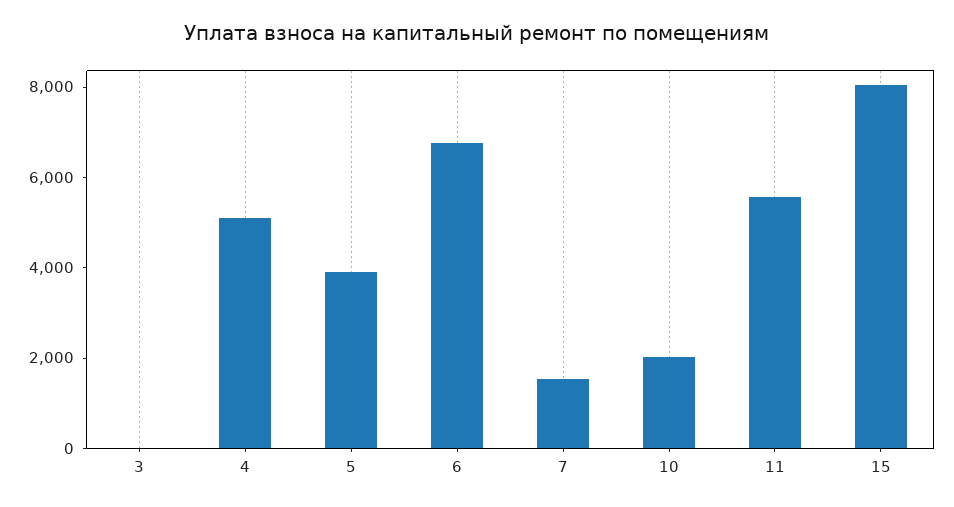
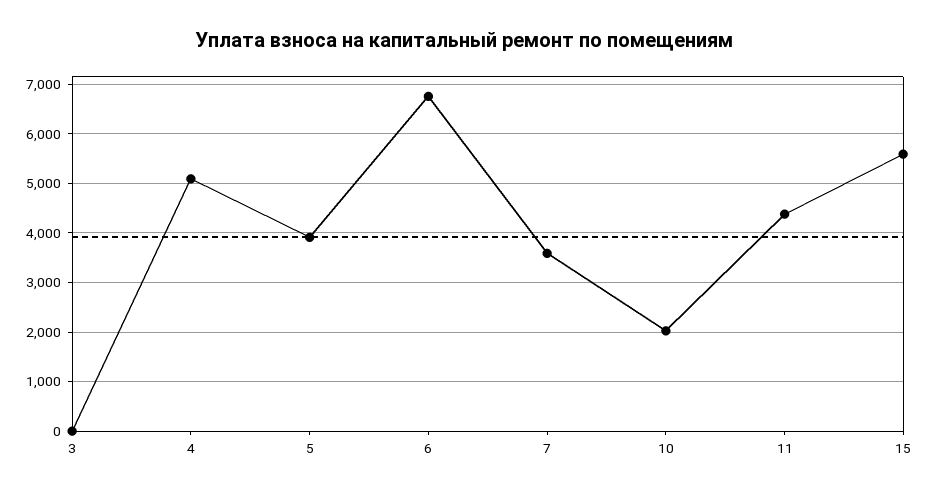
7: 1500 -> 3600
11: 5500 -> 4400
15: 8000 -> 5600

